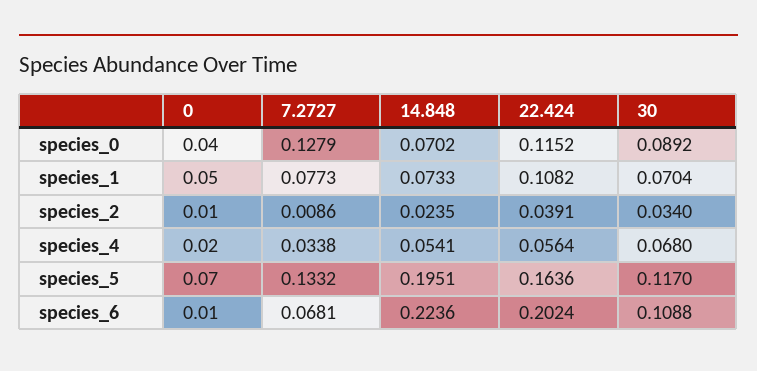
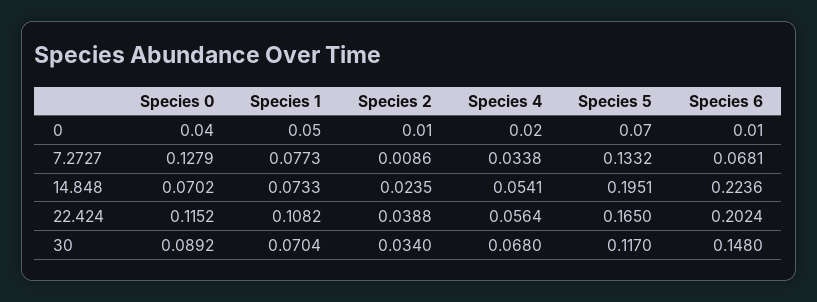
22.424, species_2: 0.0391 -> 0.0388
22.424, species_5: 0.1636 -> 0.165
30, species_6: 0.1088 -> 0.148

